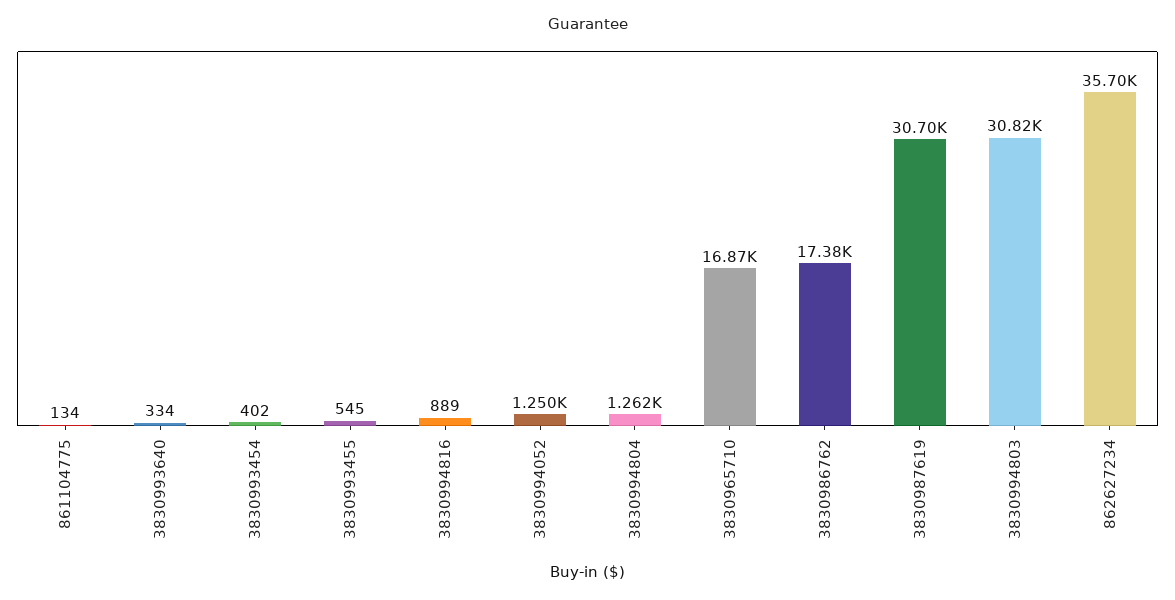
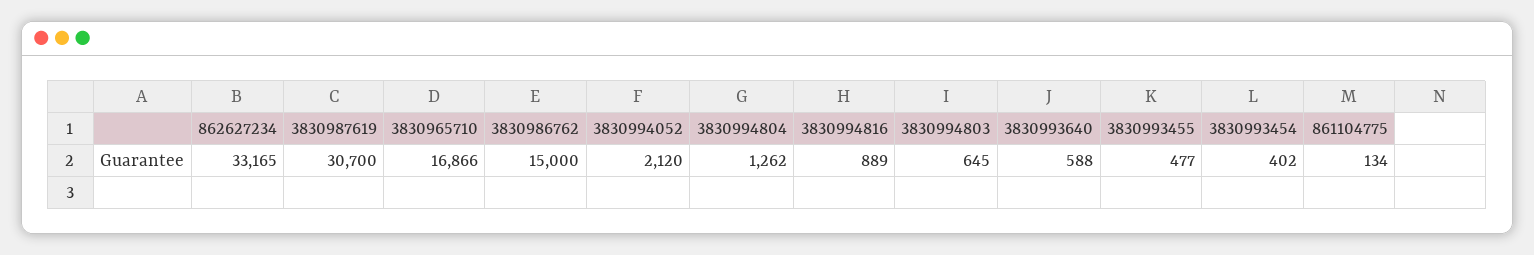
3830993640: 334 -> 588
3830993455: 545 -> 477
3830994052: 1250 -> 2120
3830986762: 17380 -> 15000
3830994803: 30820 -> 645
862627234: 35700 -> 33165

